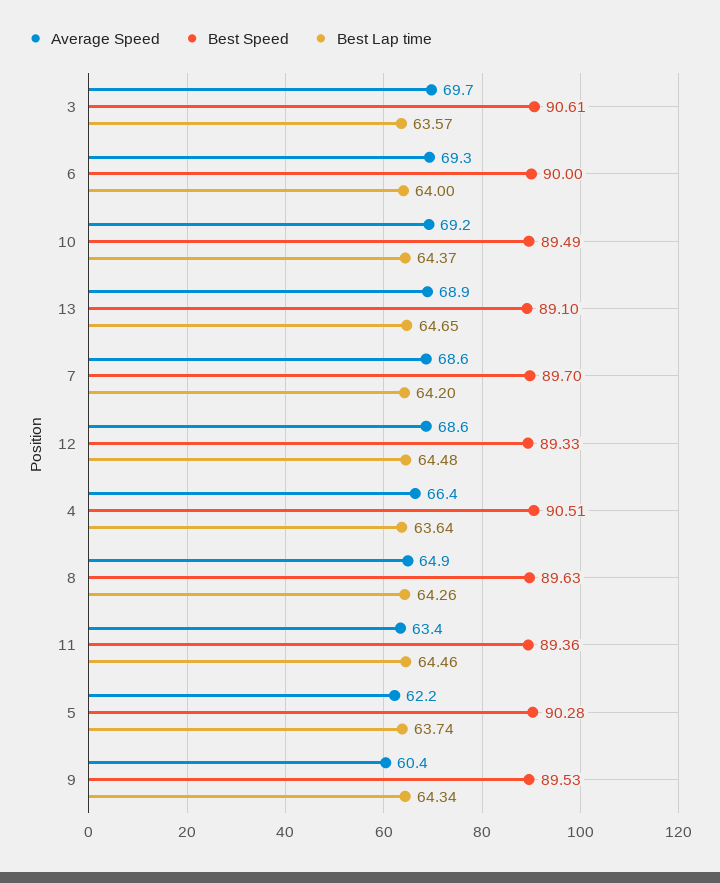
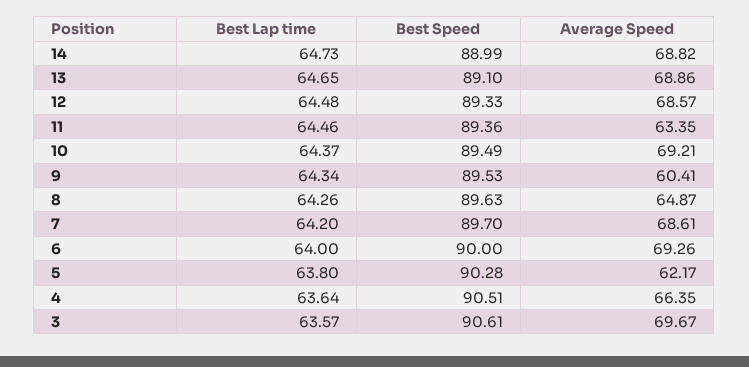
Best Lap time, 5: 63.74 -> 63.8
Best Lap time, 14: none -> 64.73
Best Speed, 14: none -> 88.99
Average Speed, 14: none -> 68.82

